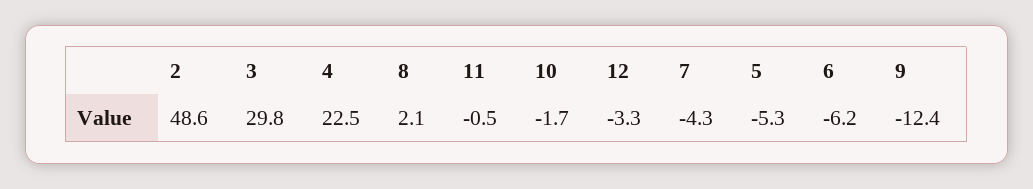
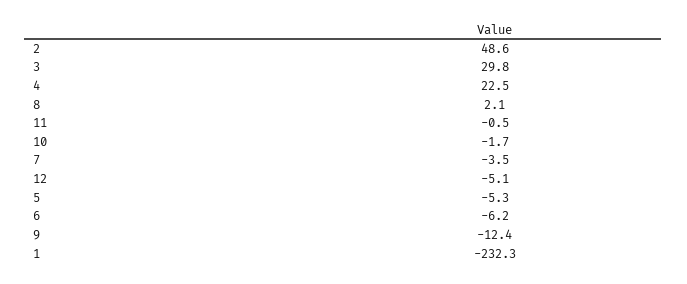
12: -3.3 -> -5.1
7: -4.3 -> -3.5
1: none -> -232.3

